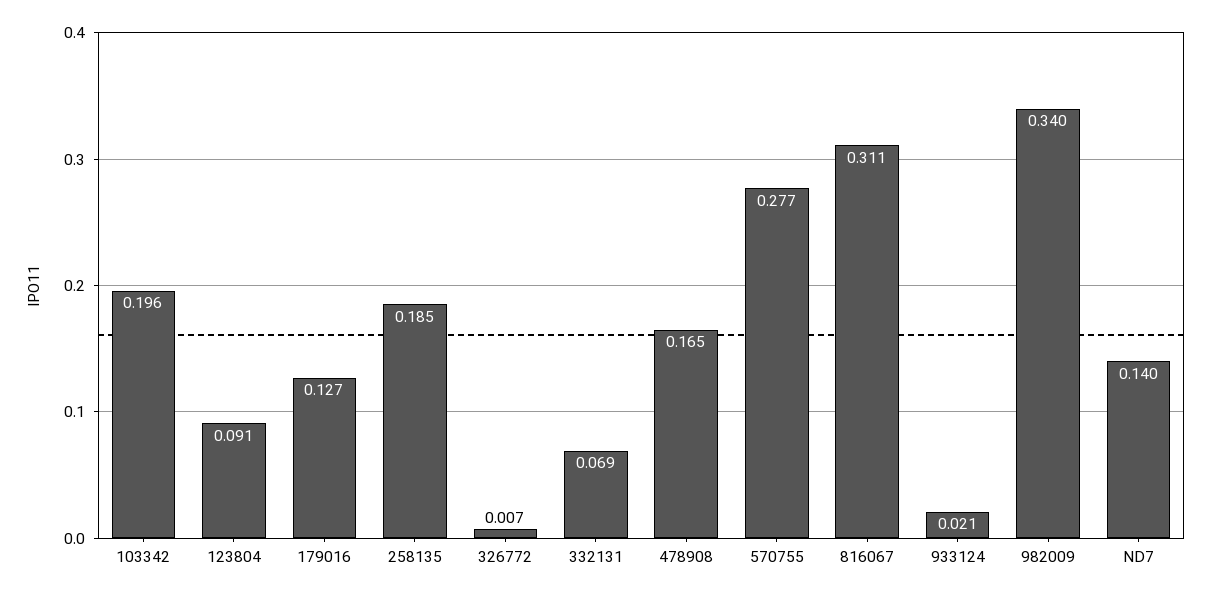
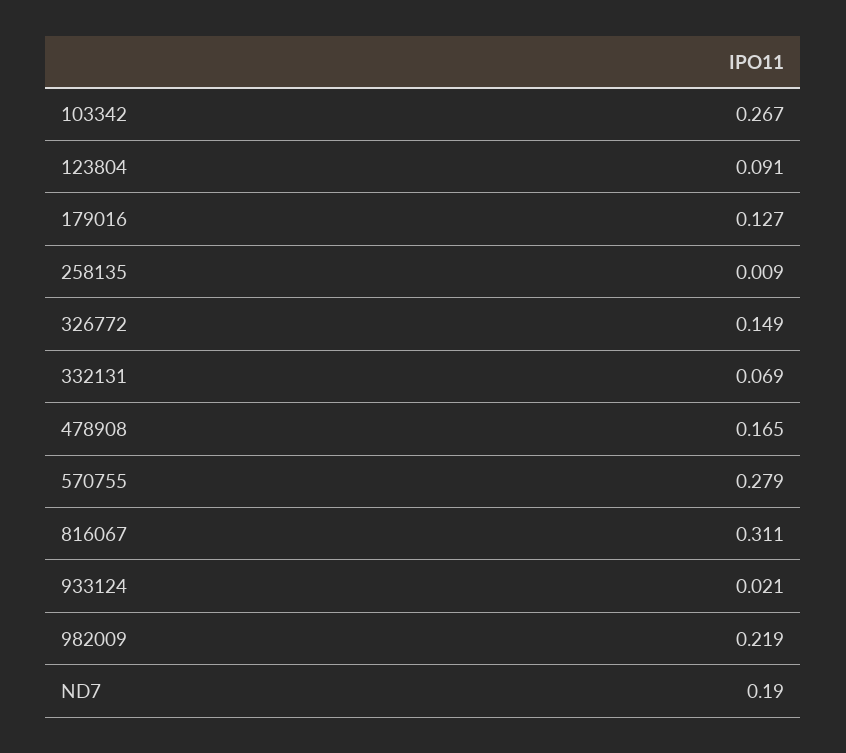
103342: 0.196 -> 0.267
258135: 0.185 -> 0.009
326772: 0.007 -> 0.149
570755: 0.277 -> 0.279
982009: 0.34 -> 0.219
ND7: 0.14 -> 0.19

